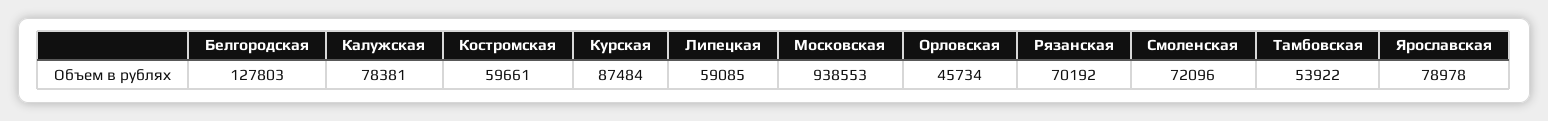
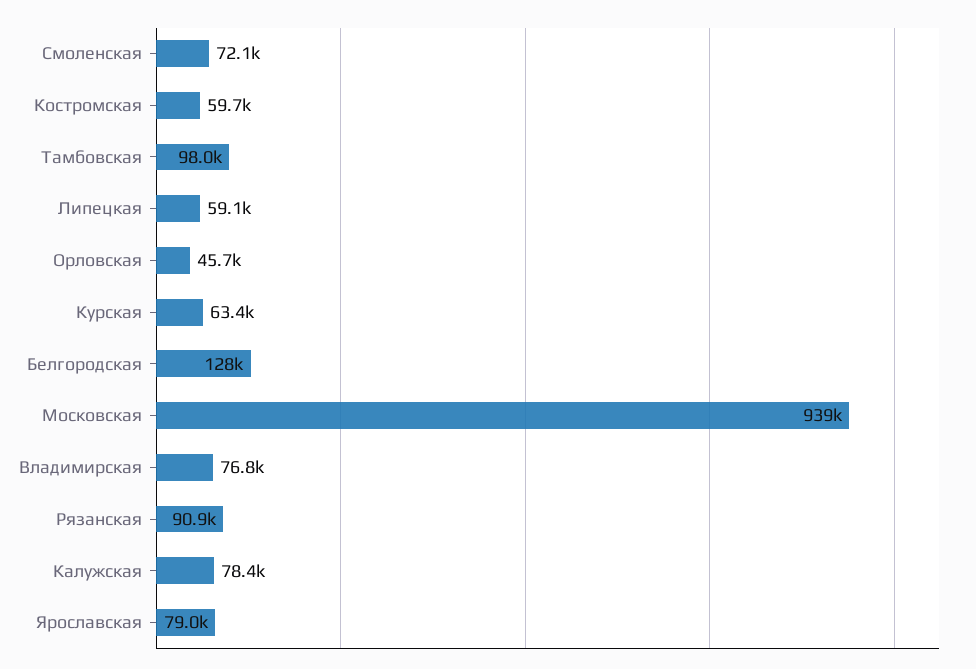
Курская: 87484 -> 63400
Рязанская: 70192 -> 90900
Тамбовская: 53922 -> 98000
Владимирская: none -> 76800

